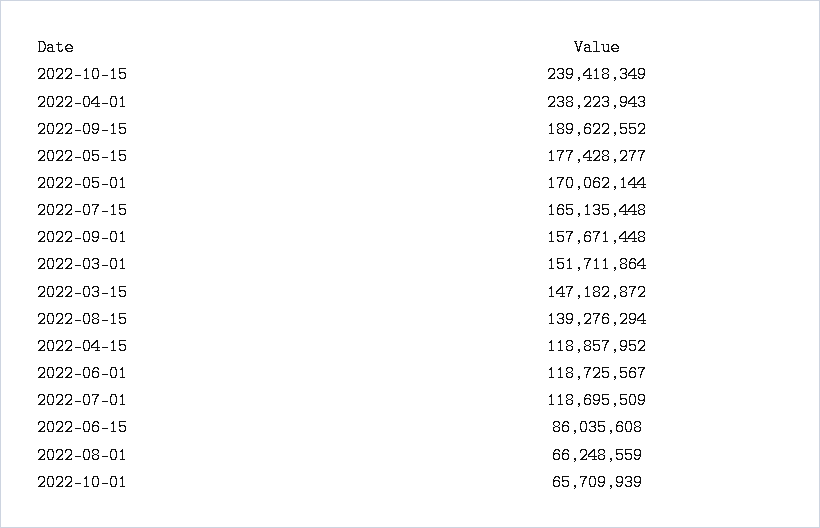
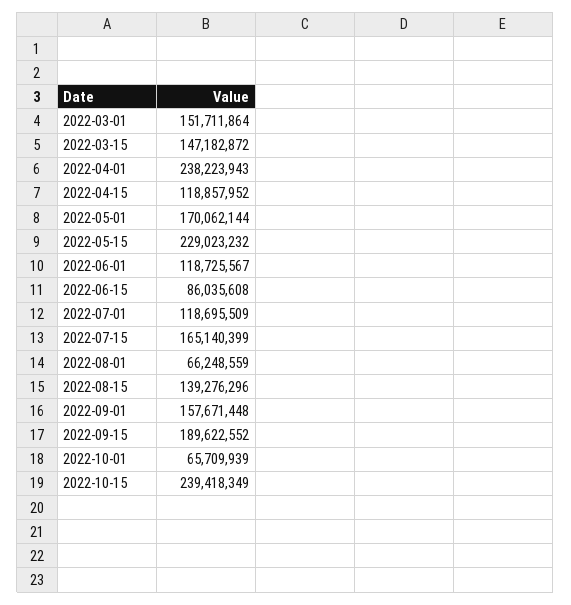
2022-05-15: 177428277 -> 229023232
2022-07-15: 165135448 -> 165140399
2022-08-15: 139276294 -> 139276296

